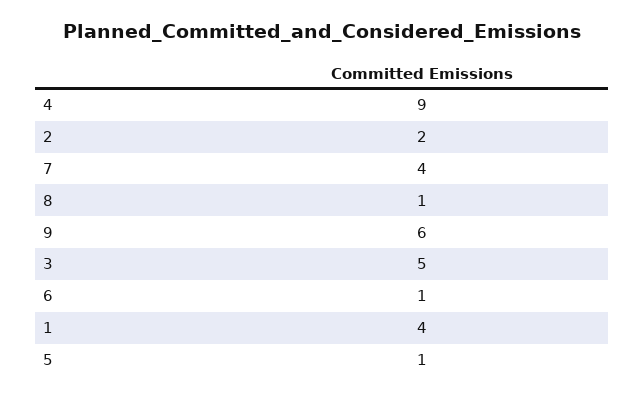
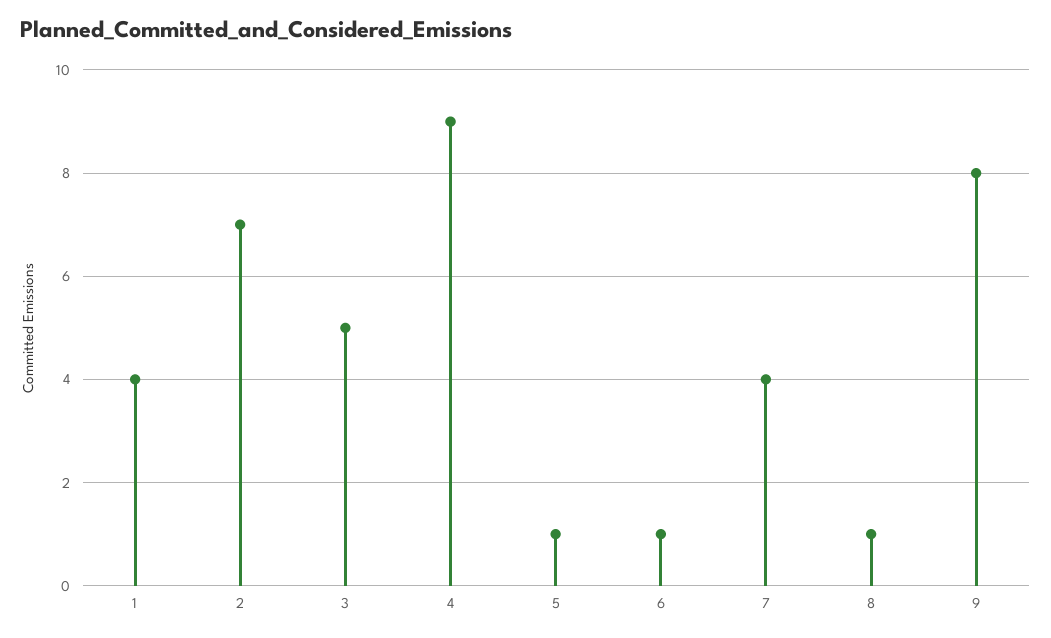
2: 2 -> 7
9: 6 -> 8

